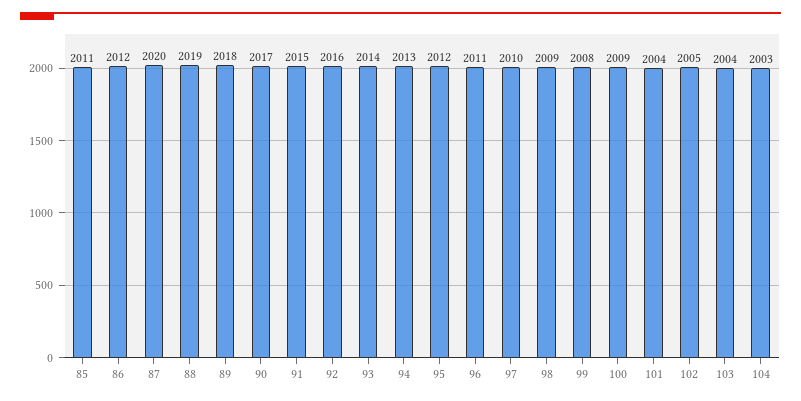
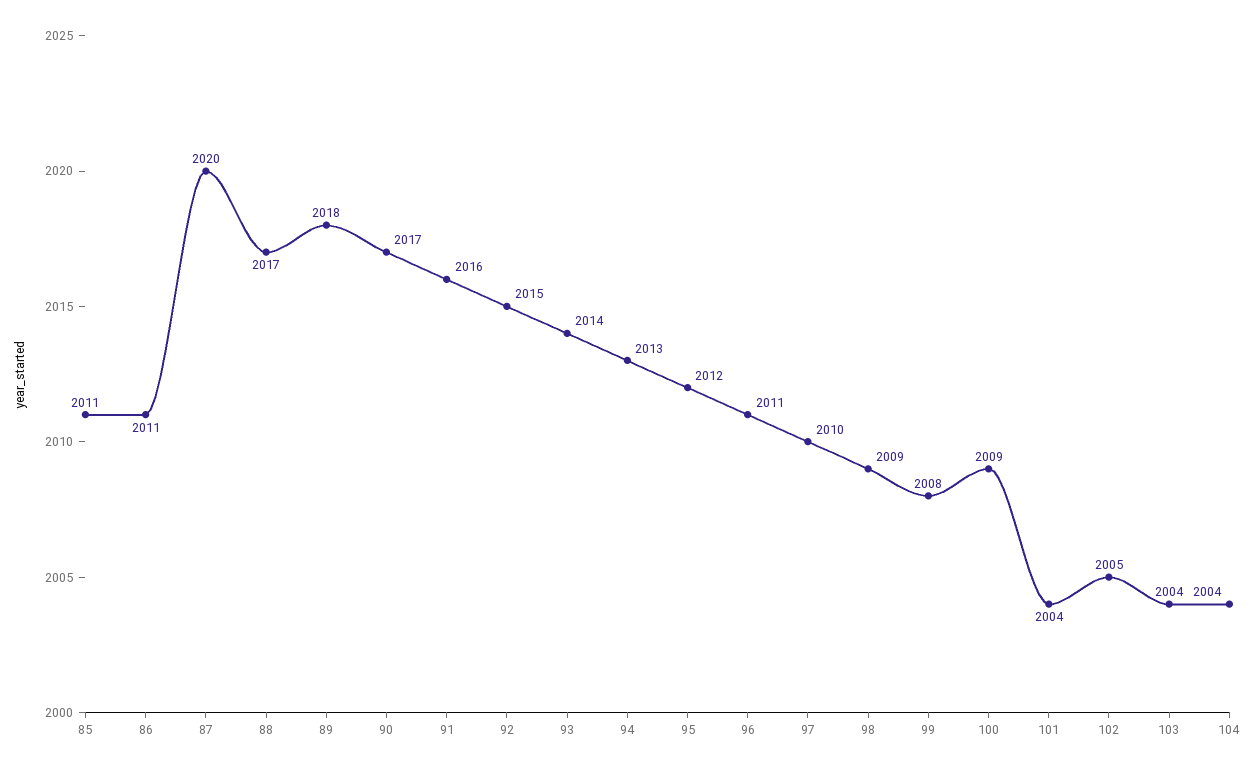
86: 2012 -> 2011
88: 2019 -> 2017
91: 2015 -> 2016
92: 2016 -> 2015
104: 2003 -> 2004

